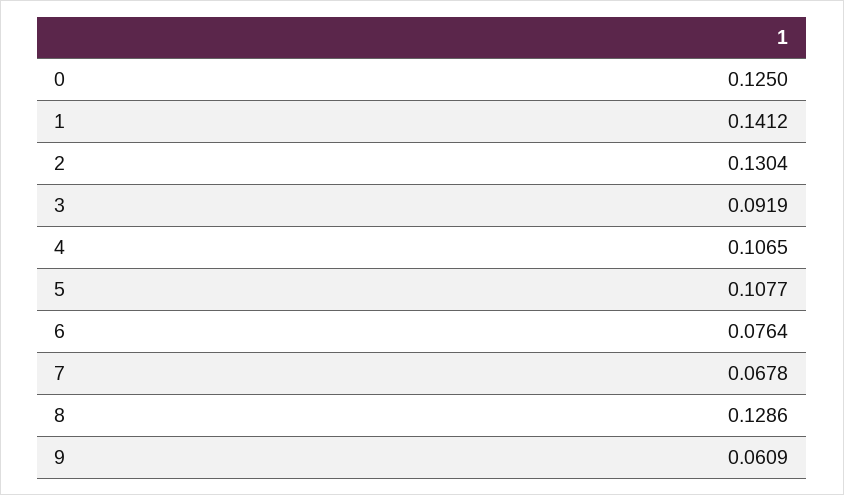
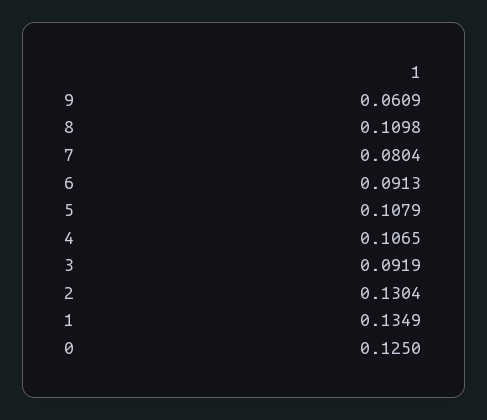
1: 0.1412 -> 0.1349
5: 0.1077 -> 0.1079
6: 0.0764 -> 0.0913
7: 0.0678 -> 0.0804
8: 0.1286 -> 0.1098

